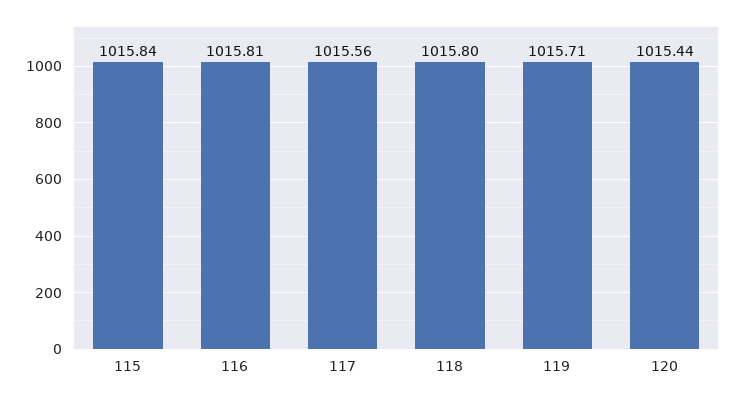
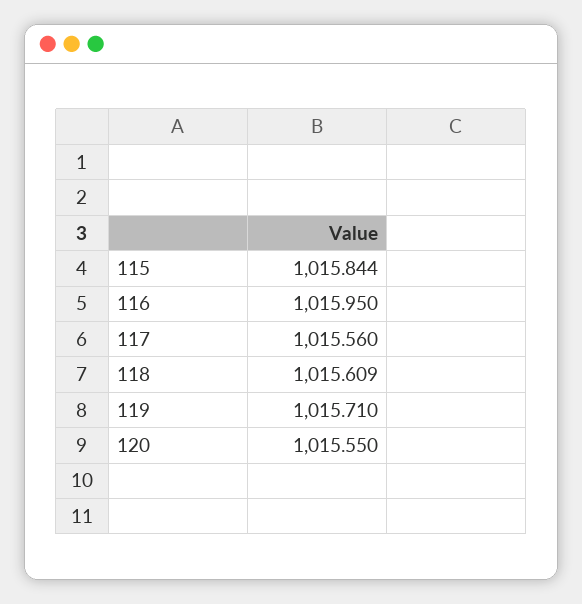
116: 1015.81 -> 1015.95
118: 1015.8 -> 1015.609
120: 1015.44 -> 1015.55

